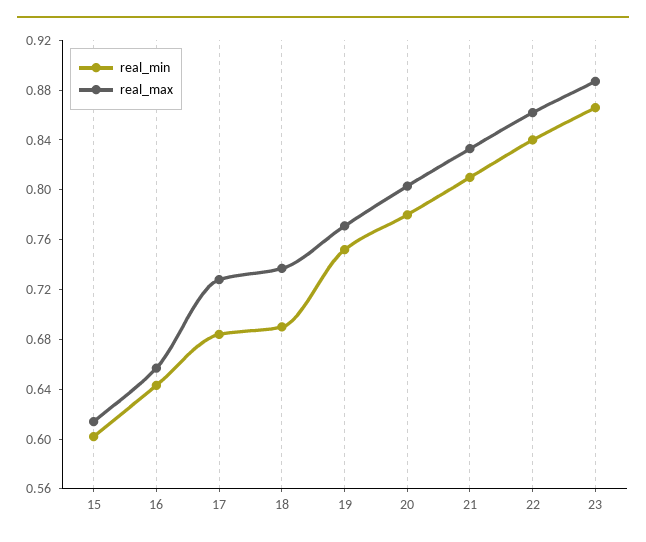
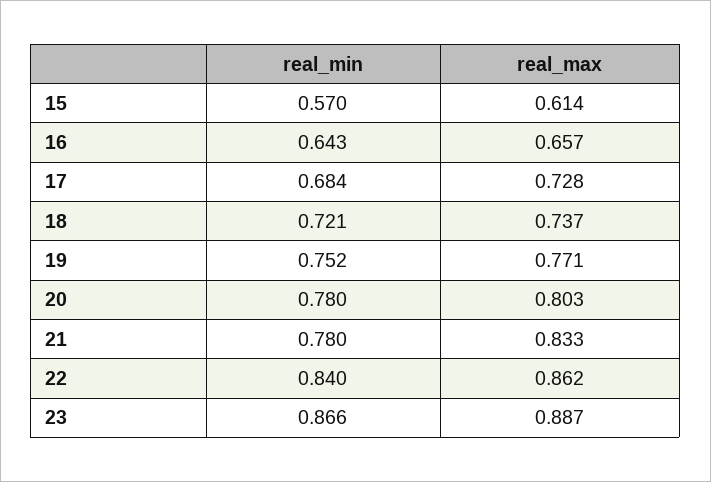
real_min, 15: 0.6 -> 0.57
real_min, 18: 0.69 -> 0.721
real_min, 21: 0.81 -> 0.78

